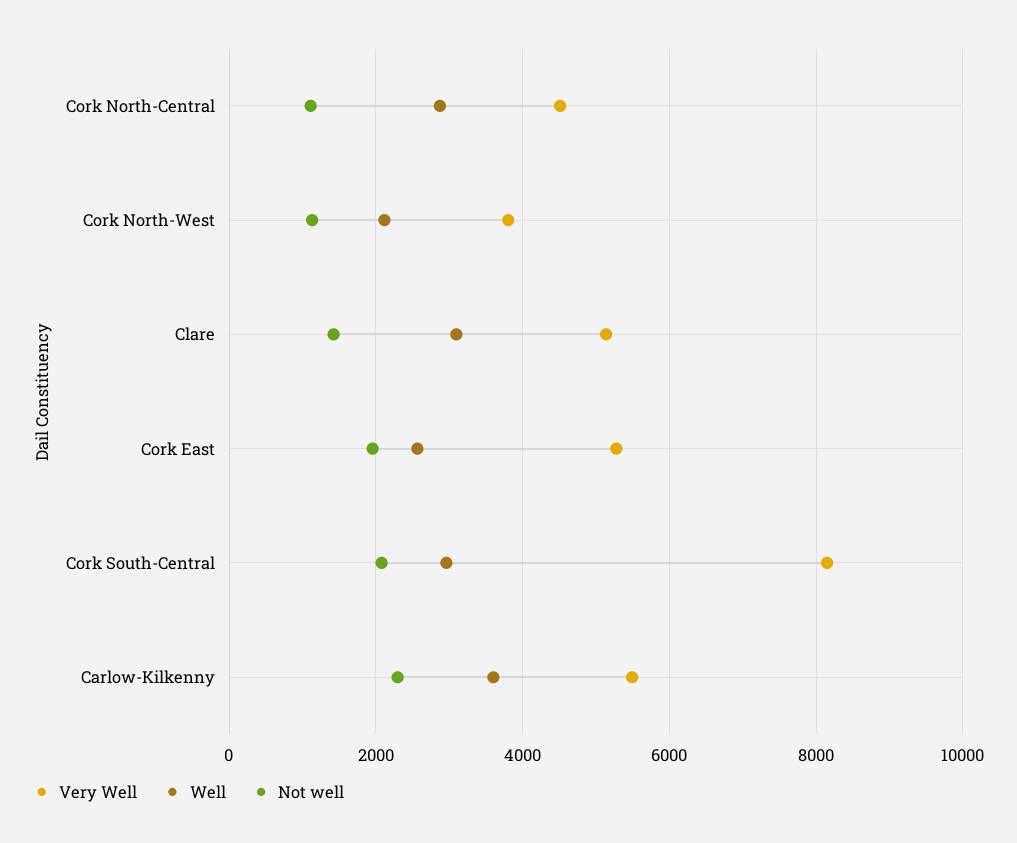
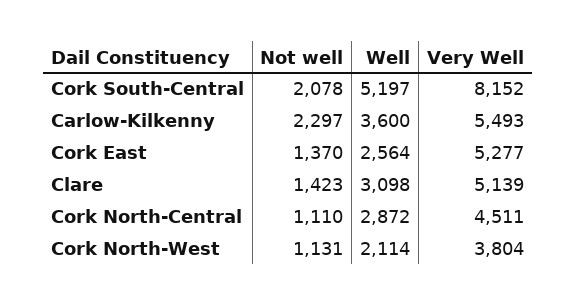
Not well, Cork East: 2000 -> 1370
Well, Cork South-Central: 3000 -> 5197

